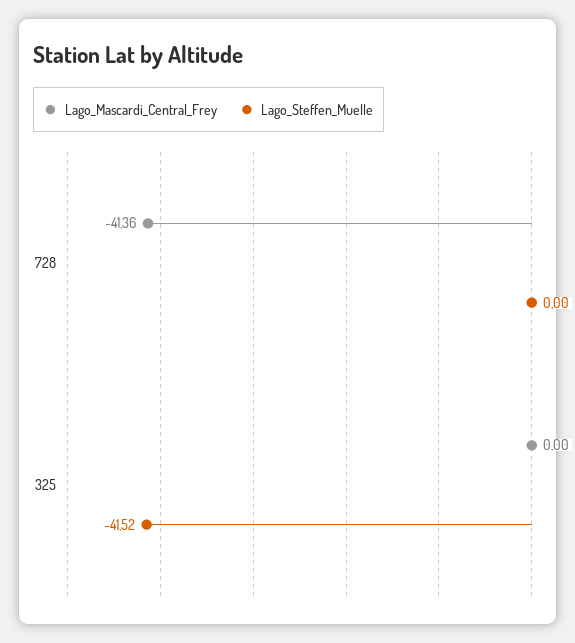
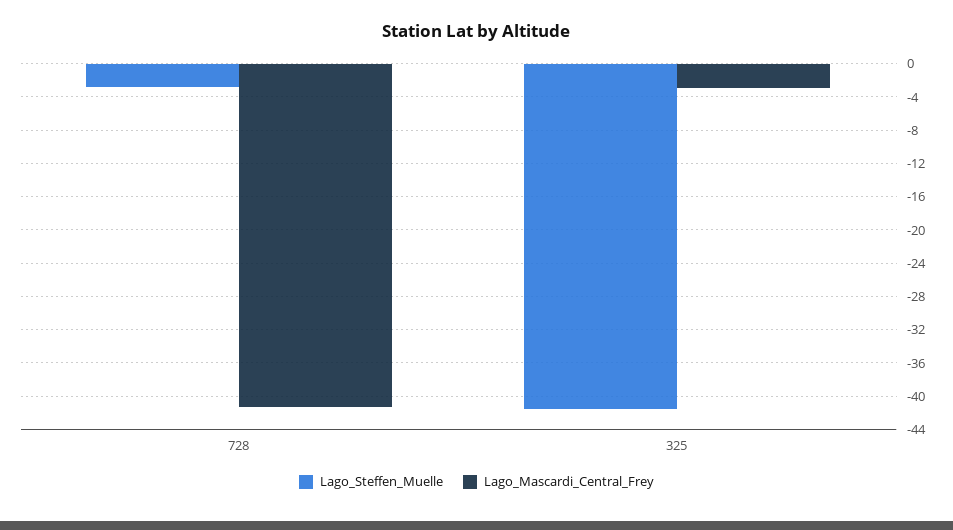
Lago_Steffen_Muelle, 728: 0 -> -3
Lago_Mascardi_Central_Frey, 325: 0 -> -3

